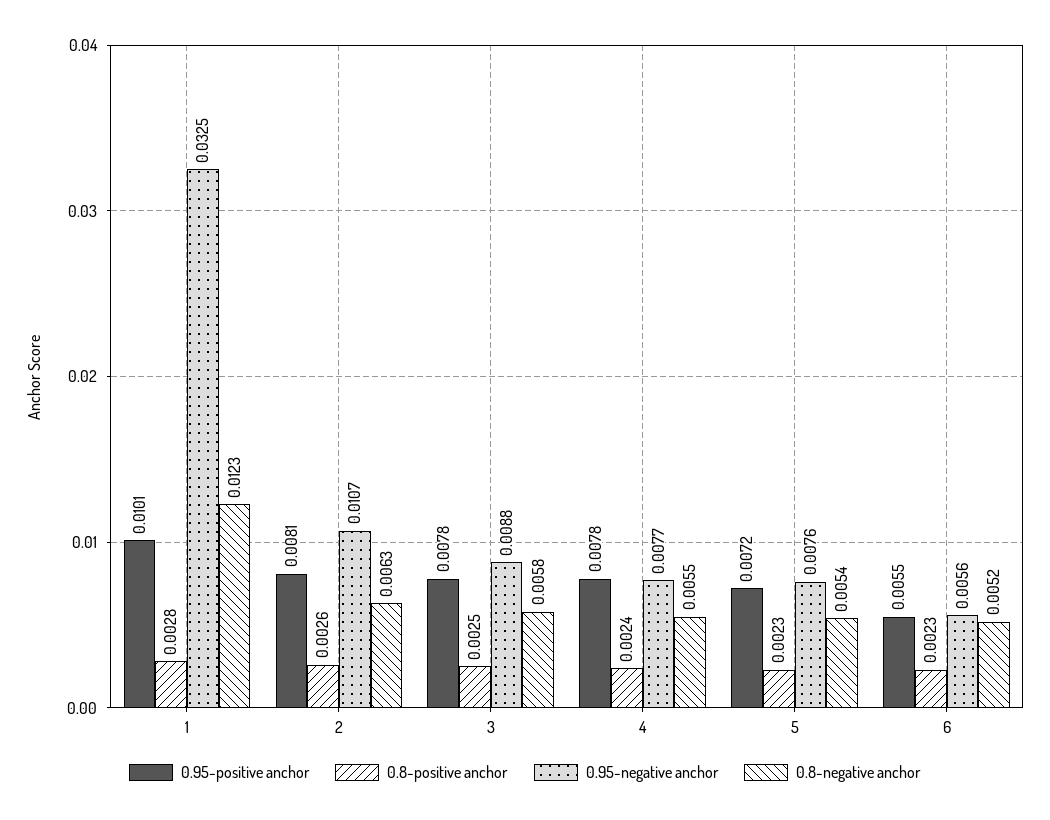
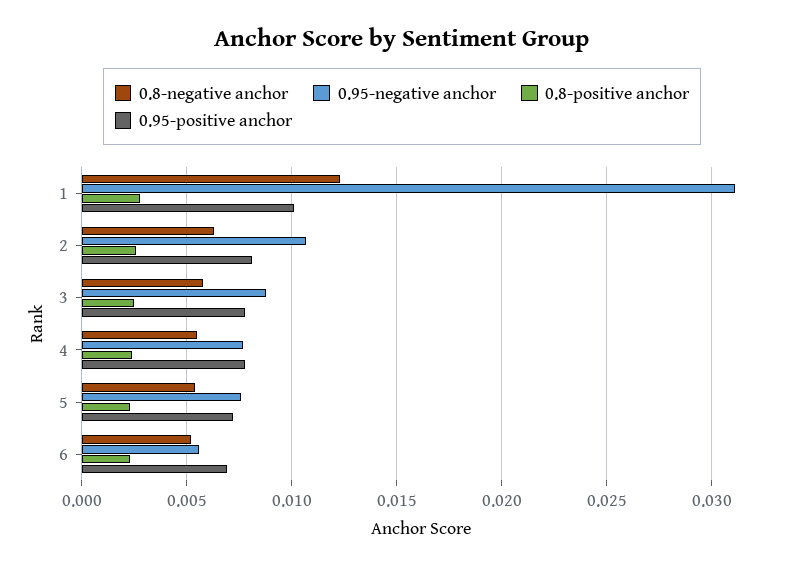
0.95-negative anchor, 1: 0.0325 -> 0.031
0.95-positive anchor, 6: 0.0055 -> 0.007

